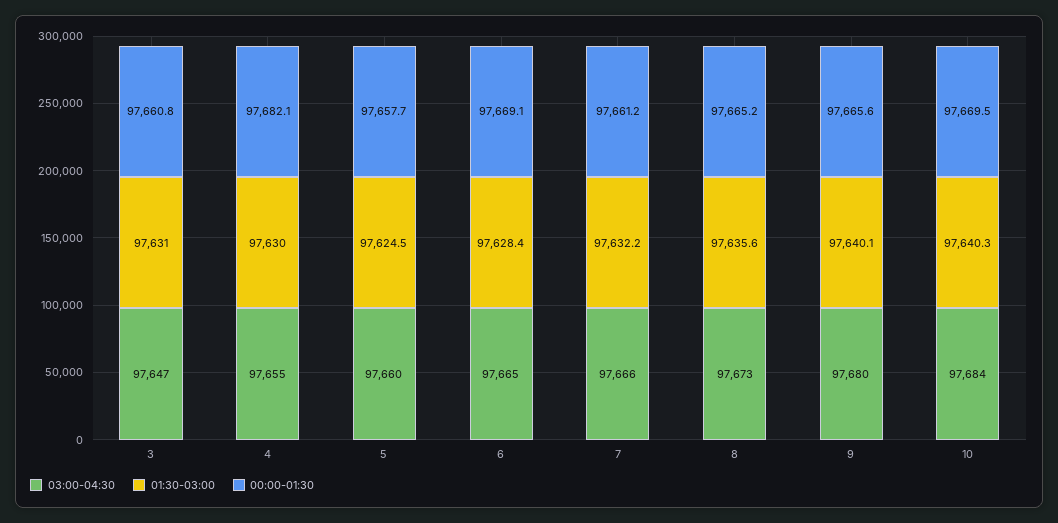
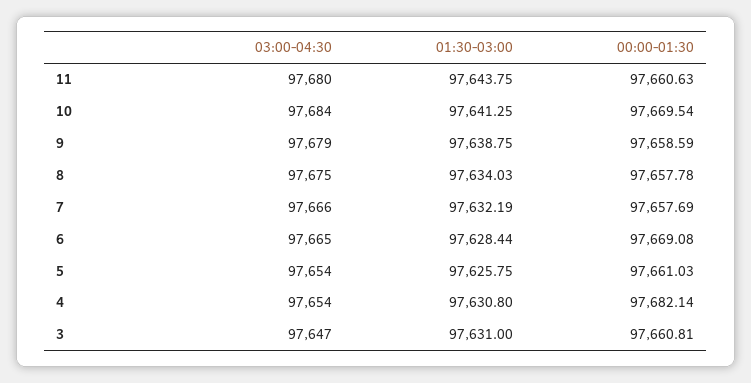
03:00-04:30, 4: 97655 -> 97654
01:30-03:00, 4: 97630 -> 97630.8
03:00-04:30, 5: 97660 -> 97654
01:30-03:00, 5: 97624.5 -> 97625.75
00:00-01:30, 5: 97657.7 -> 97661.03
00:00-01:30, 7: 97661.2 -> 97657.69
03:00-04:30, 8: 97673 -> 97675
01:30-03:00, 8: 97635.6 -> 97634.03
00:00-01:30, 8: 97665.2 -> 97657.78
03:00-04:30, 9: 97680 -> 97679
01:30-03:00, 9: 97640.1 -> 97638.75
00:00-01:30, 9: 97665.6 -> 97658.59
01:30-03:00, 10: 97640.3 -> 97641.25
03:00-04:30, 11: none -> 97680
01:30-03:00, 11: none -> 97643.75
00:00-01:30, 11: none -> 97660.63

